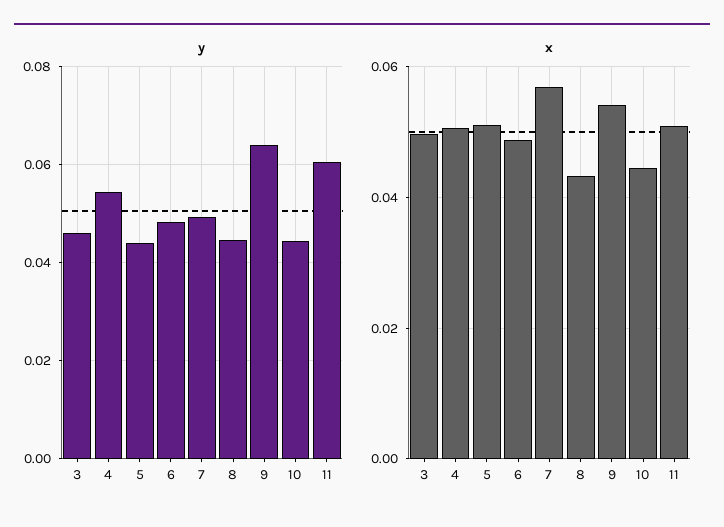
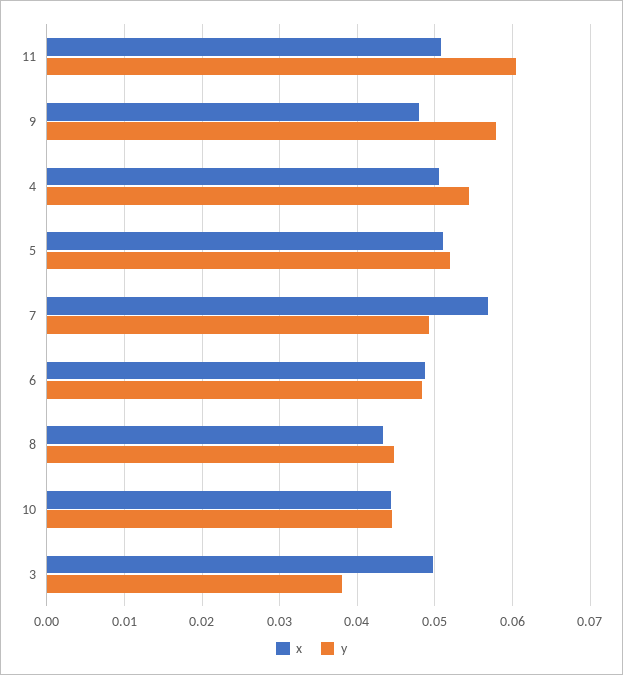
y, 3: 0.046 -> 0.038
y, 5: 0.044 -> 0.052
y, 9: 0.064 -> 0.058
x, 9: 0.054 -> 0.048

